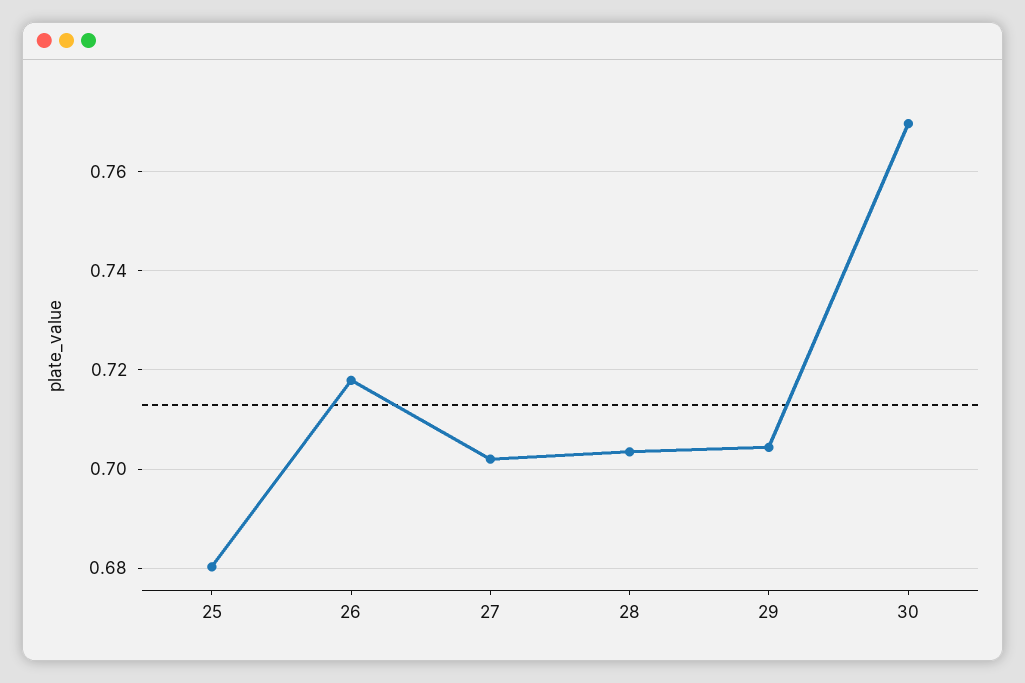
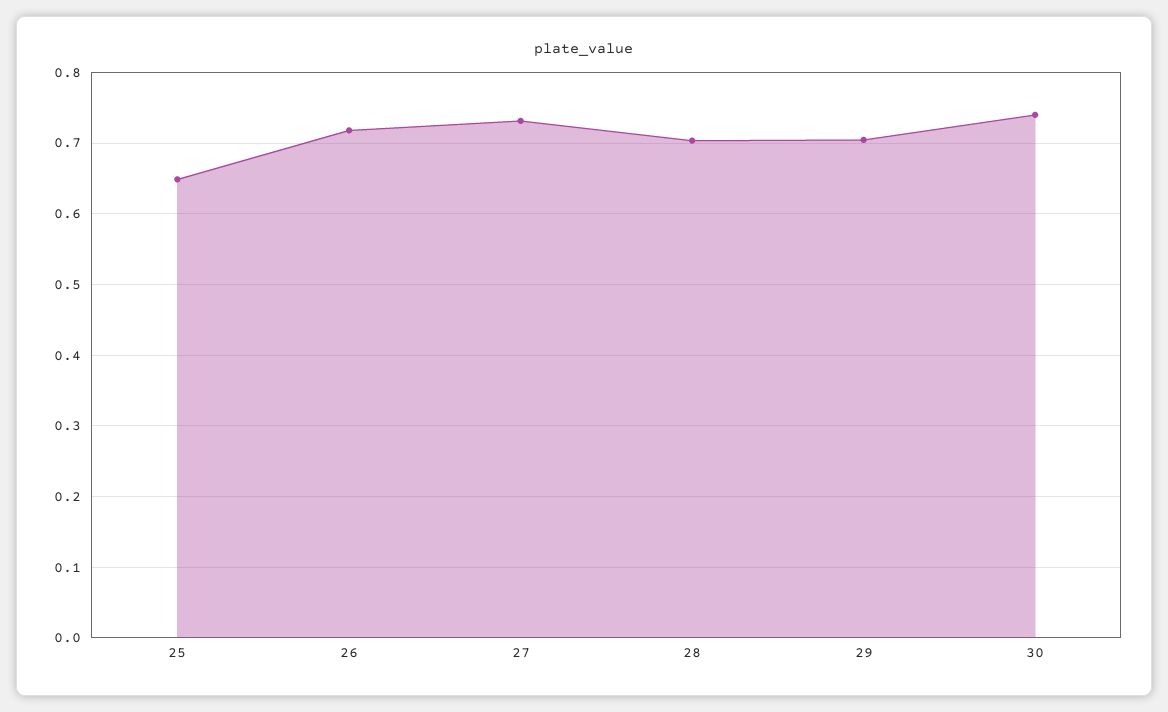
25: 0.68 -> 0.65
27: 0.702 -> 0.73
30: 0.77 -> 0.74

